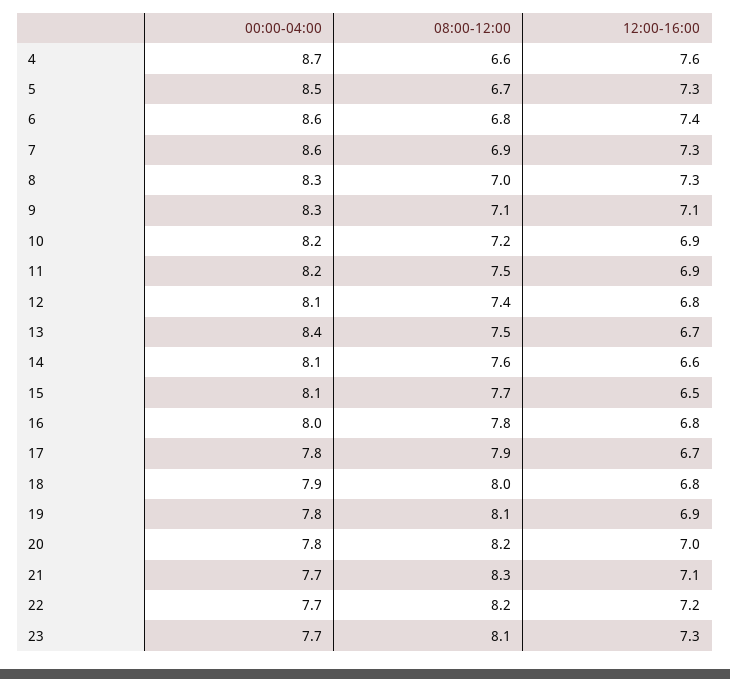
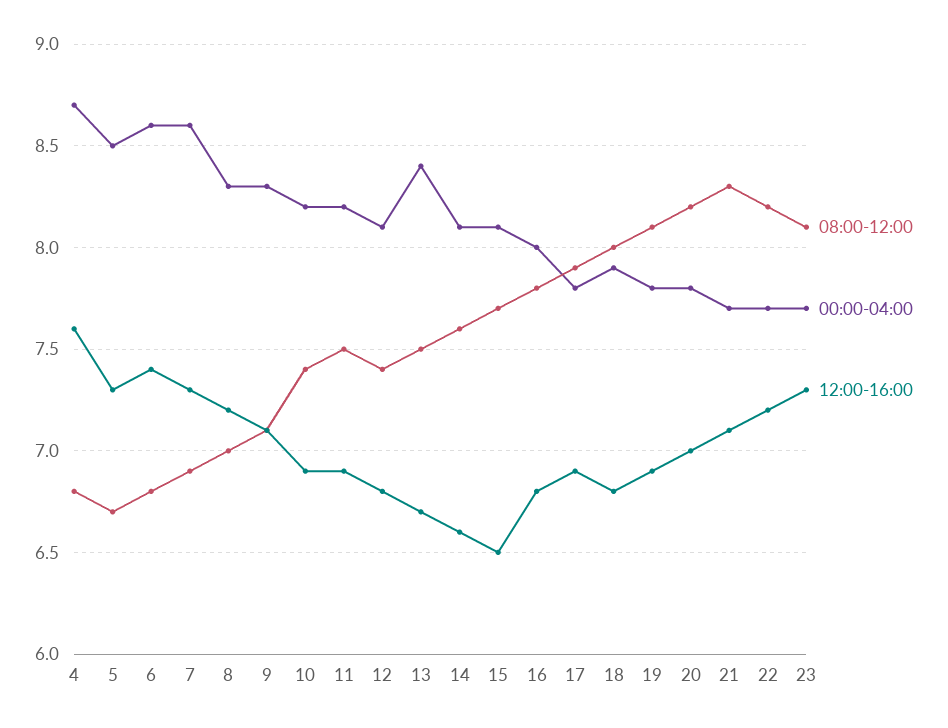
08:00-12:00, 4: 6.6 -> 6.8
12:00-16:00, 8: 7.3 -> 7.2
08:00-12:00, 10: 7.2 -> 7.4
12:00-16:00, 17: 6.7 -> 6.9

